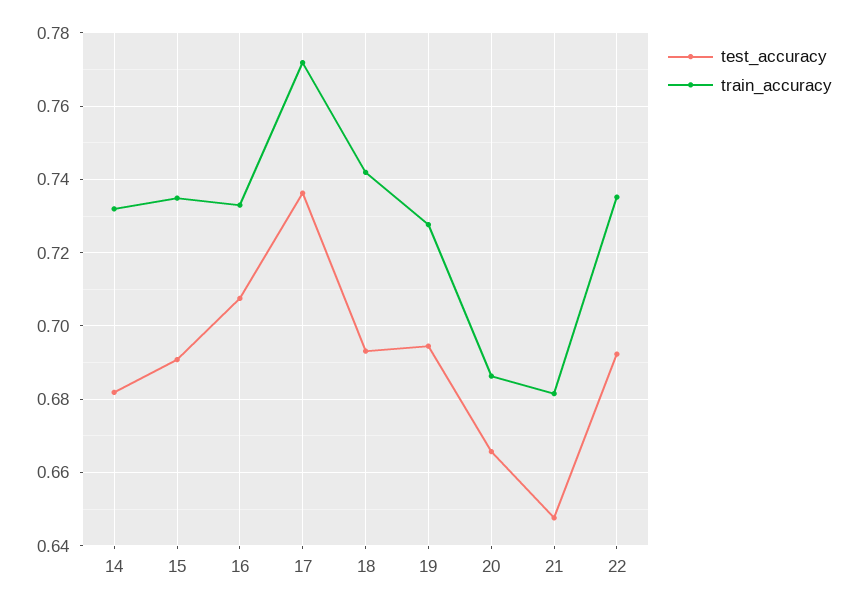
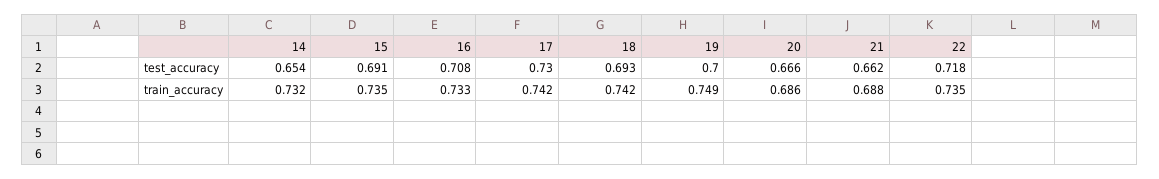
test_accuracy, 14: 0.682 -> 0.654
test_accuracy, 17: 0.736 -> 0.73
train_accuracy, 17: 0.772 -> 0.742
test_accuracy, 19: 0.694 -> 0.7
train_accuracy, 19: 0.728 -> 0.749
test_accuracy, 21: 0.648 -> 0.662
train_accuracy, 21: 0.682 -> 0.688
test_accuracy, 22: 0.692 -> 0.718

